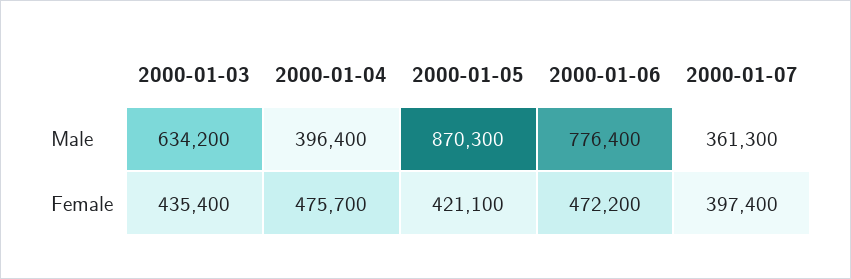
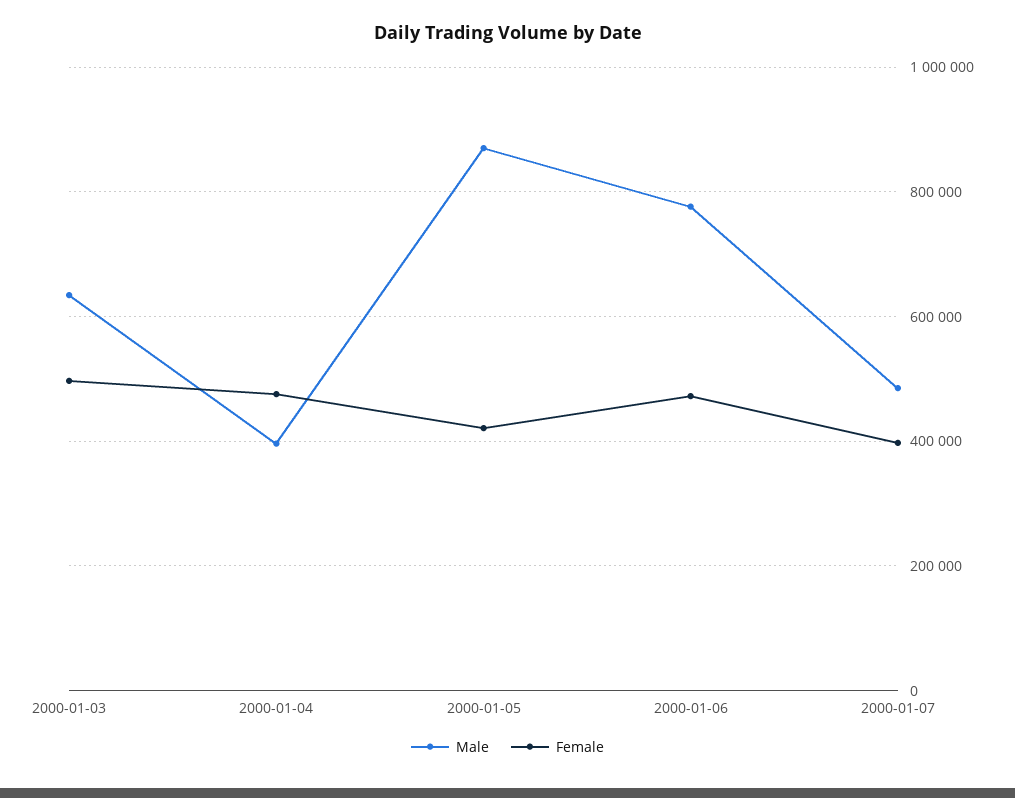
Male, 2000-01-07: 361300 -> 480000
Female, 2000-01-03: 435400 -> 500000

